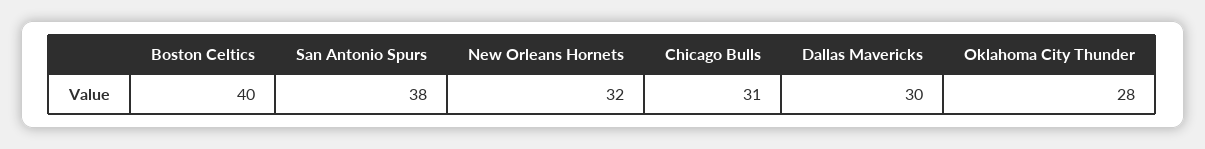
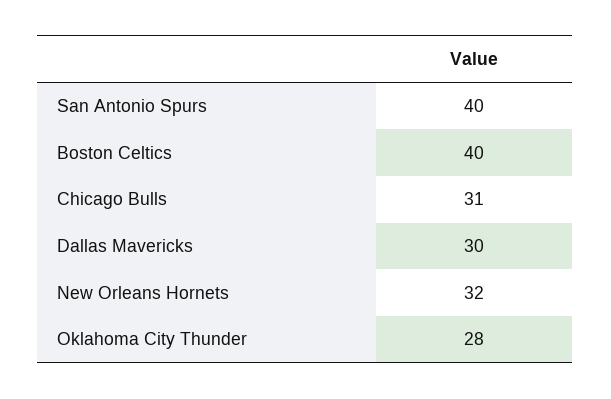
San Antonio Spurs: 38 -> 40

